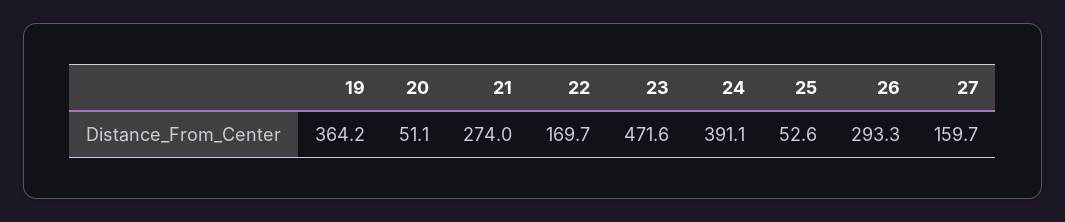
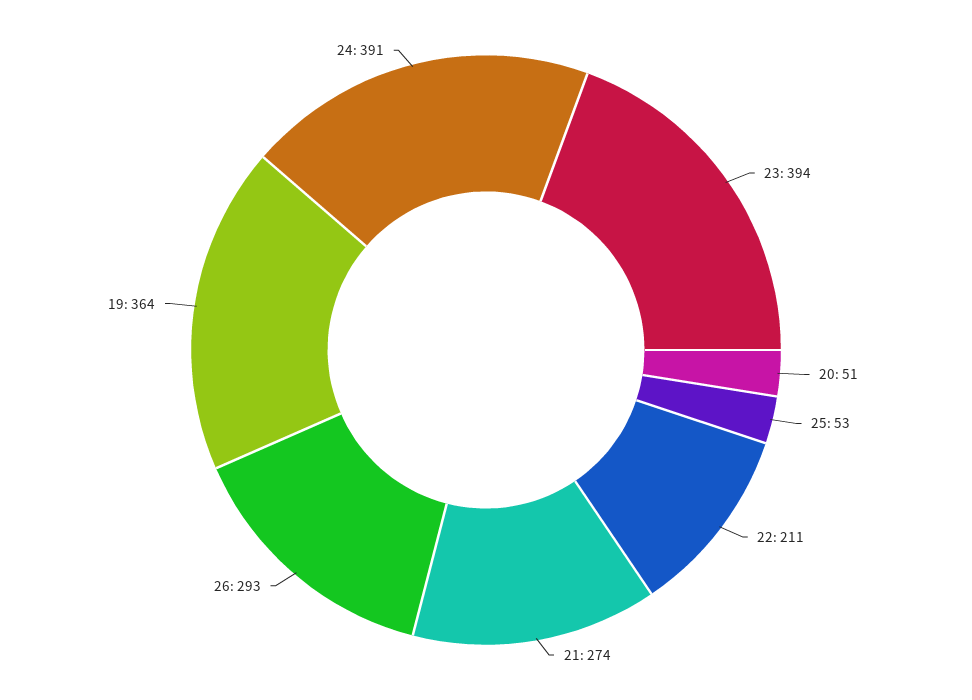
22: 169.7 -> 211
23: 471.6 -> 394
27: 159.7 -> none

